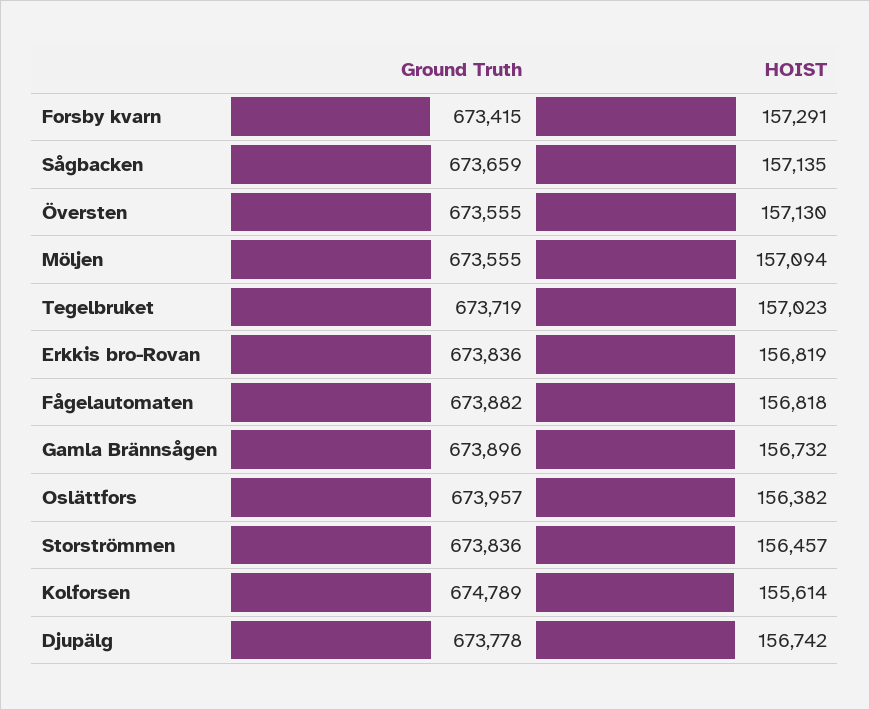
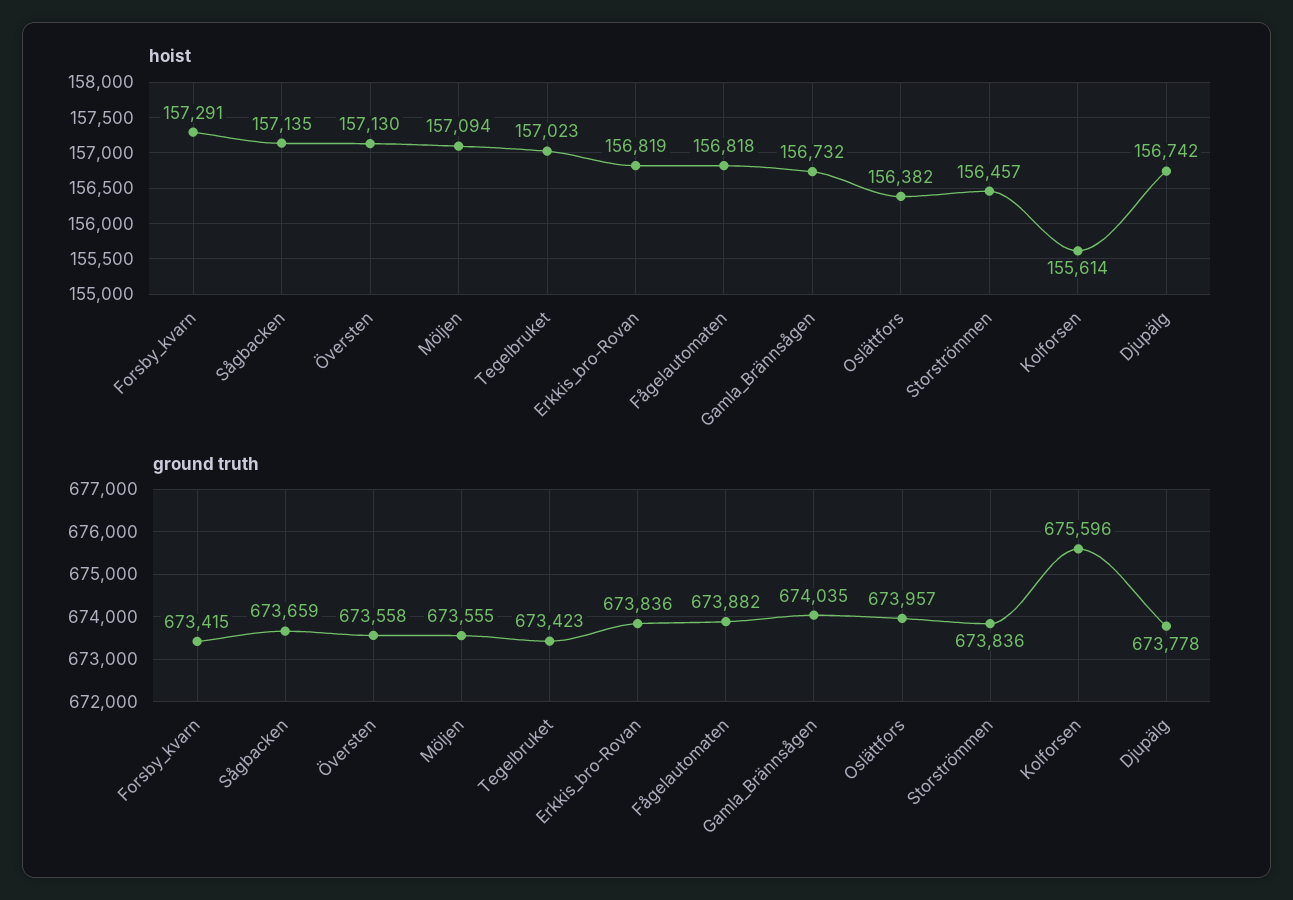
Ground Truth, Översten: 673555 -> 673558
Ground Truth, Tegelbruket: 673719 -> 673423
Ground Truth, Gamla Brännsågen: 673896 -> 674035
Ground Truth, Kolforsen: 674789 -> 675596

